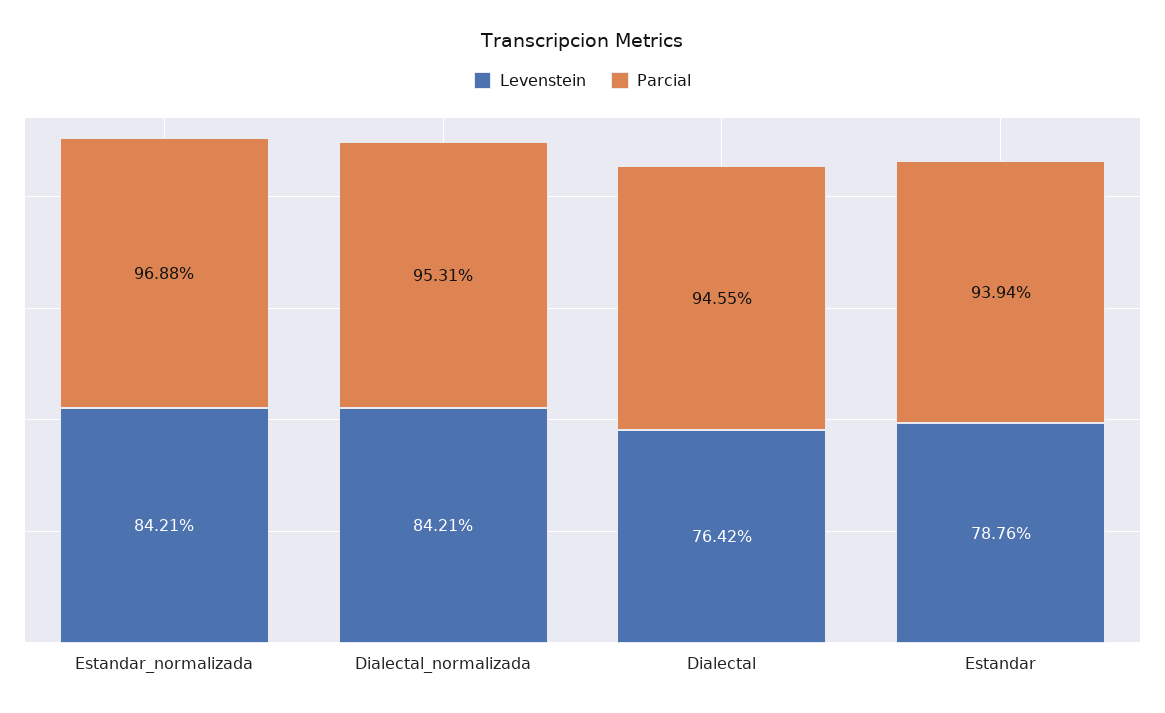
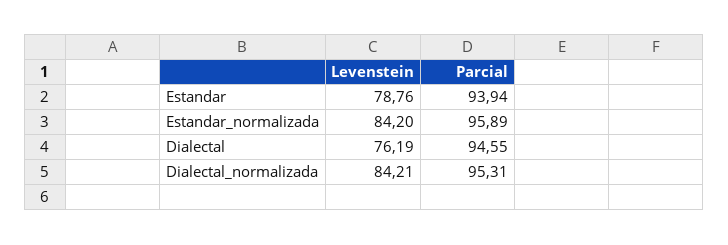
Levenstein, Estandar_normalizada: 84.21 -> 84.2
Parcial, Estandar_normalizada: 96.88 -> 95.89
Levenstein, Dialectal: 76.42 -> 76.19

